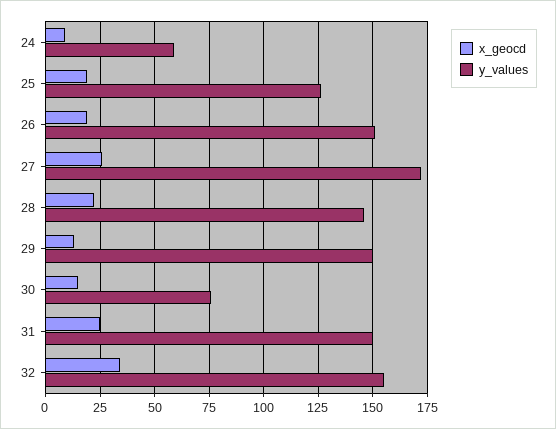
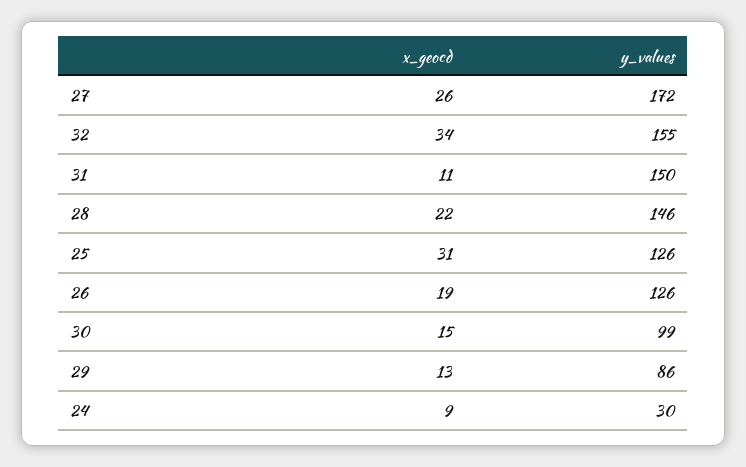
y_values, 24: 60 -> 30
x_geocd, 25: 20 -> 31
y_values, 26: 150 -> 126
y_values, 29: 150 -> 86
y_values, 30: 75 -> 99
x_geocd, 31: 25 -> 11

